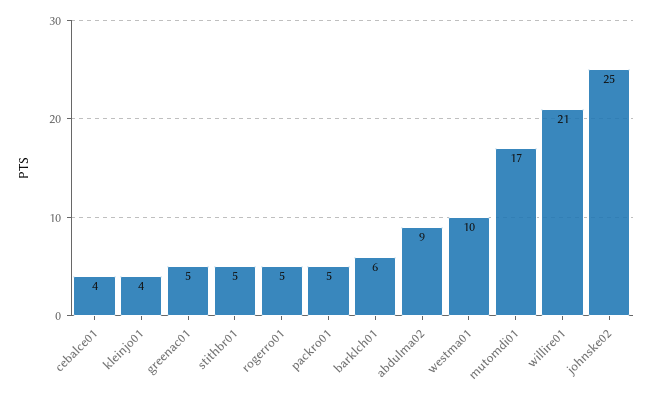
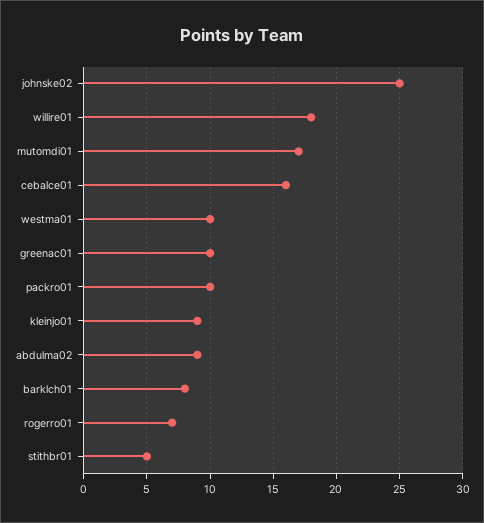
cebalce01: 4 -> 16
kleinjo01: 4 -> 9
greenac01: 5 -> 10
rogerro01: 5 -> 7
packro01: 5 -> 10
barklch01: 6 -> 8
willire01: 21 -> 18

